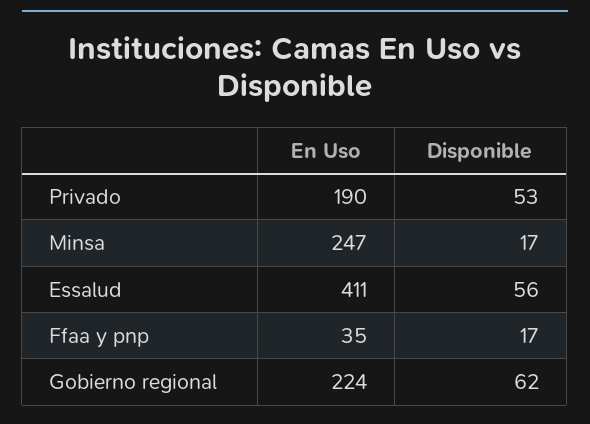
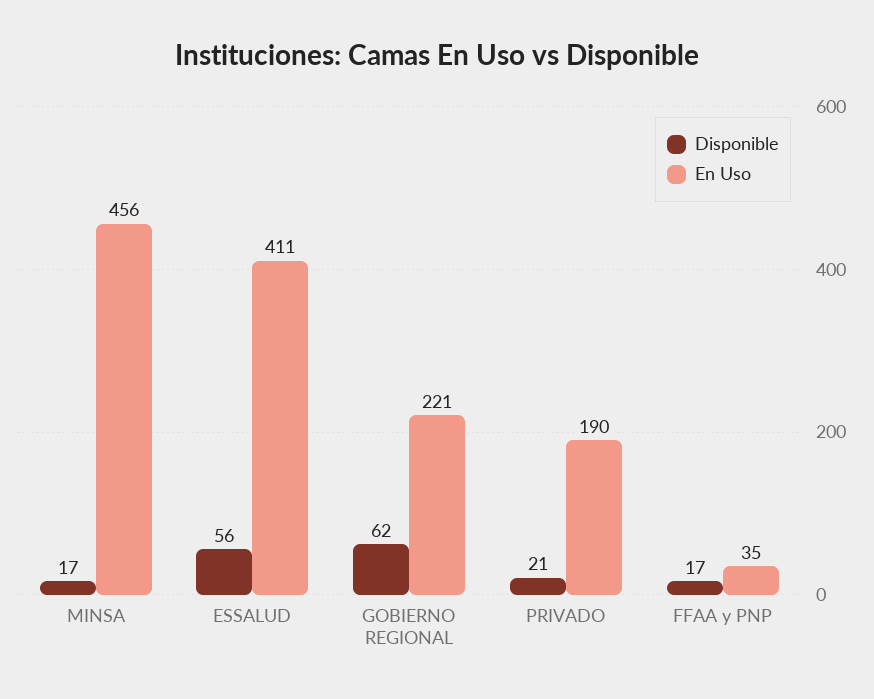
Disponible, Privado: 53 -> 21
En Uso, Minsa: 247 -> 456
En Uso, Gobierno regional: 224 -> 221

